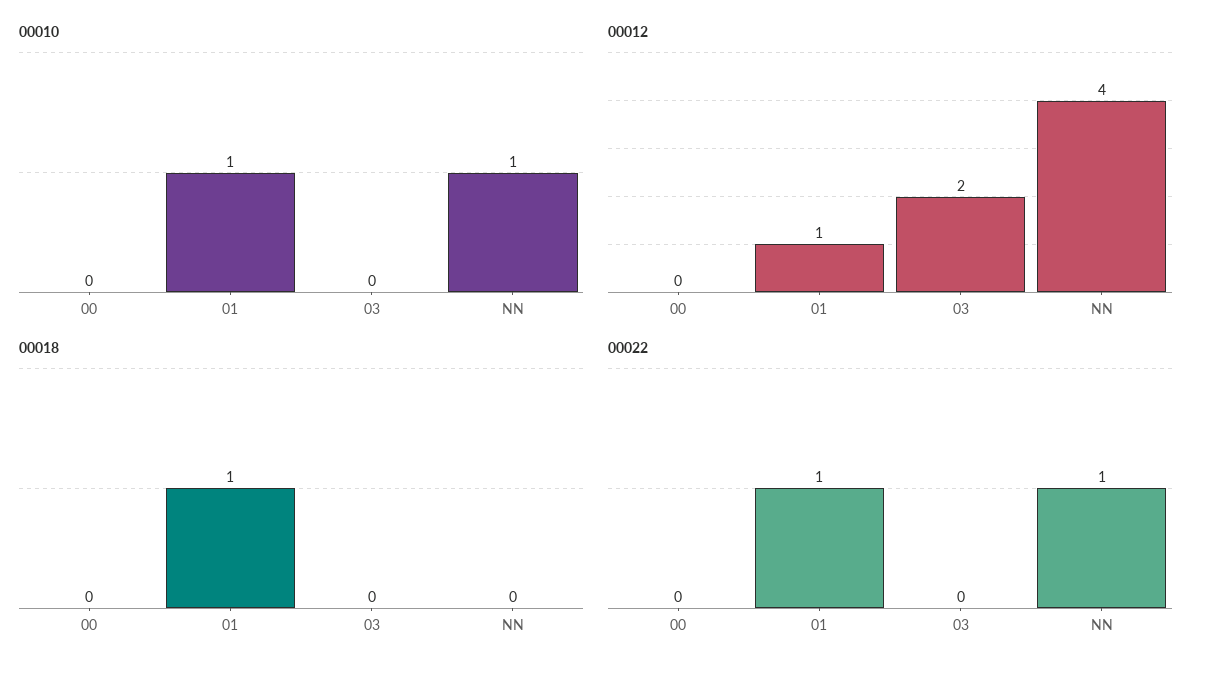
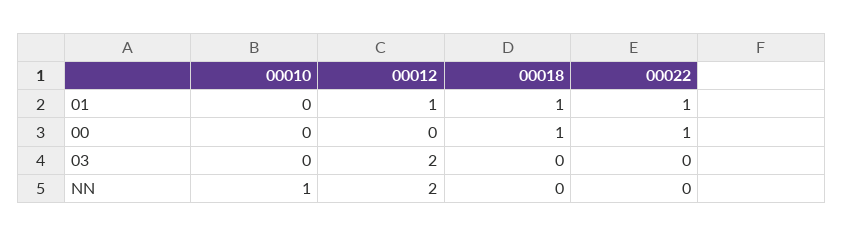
00010, 01: 1 -> 0
00012, NN: 4 -> 2
00018, 00: 0 -> 1
00022, 00: 0 -> 1
00022, NN: 1 -> 0

